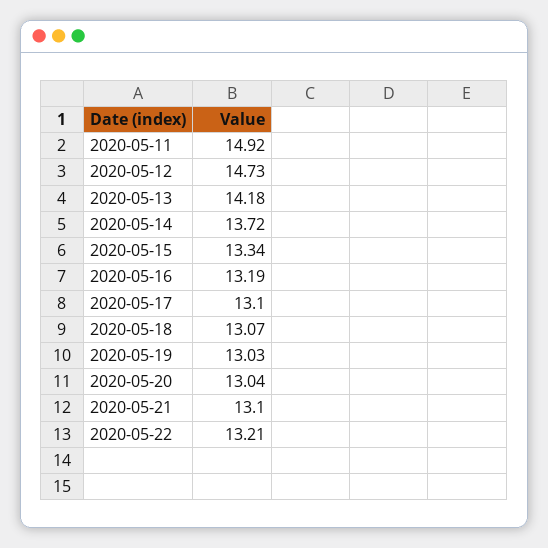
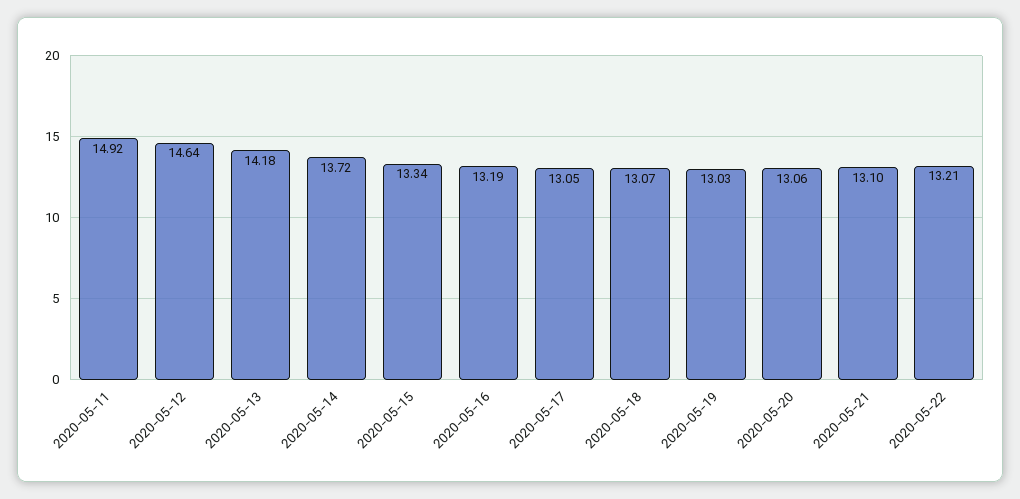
2020-05-12: 14.73 -> 14.64
2020-05-17: 13.1 -> 13.05
2020-05-20: 13.04 -> 13.06

